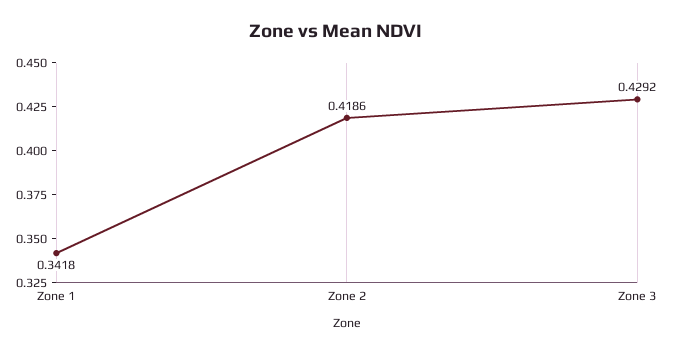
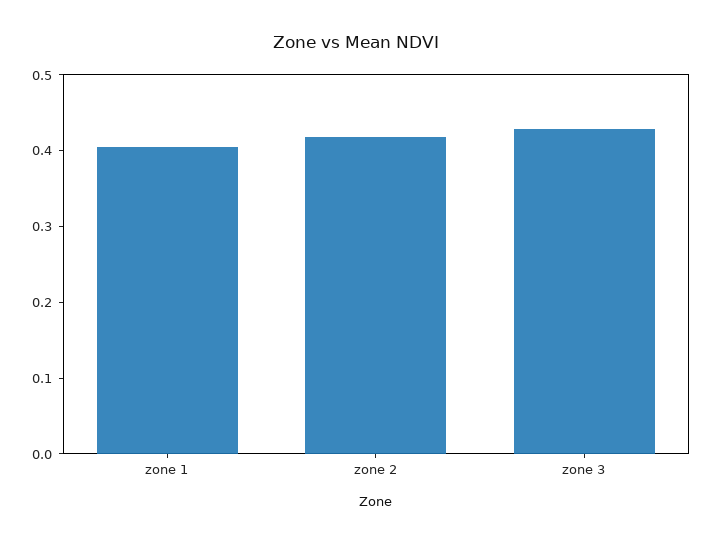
Zone 1: 0.3418 -> 0.4

